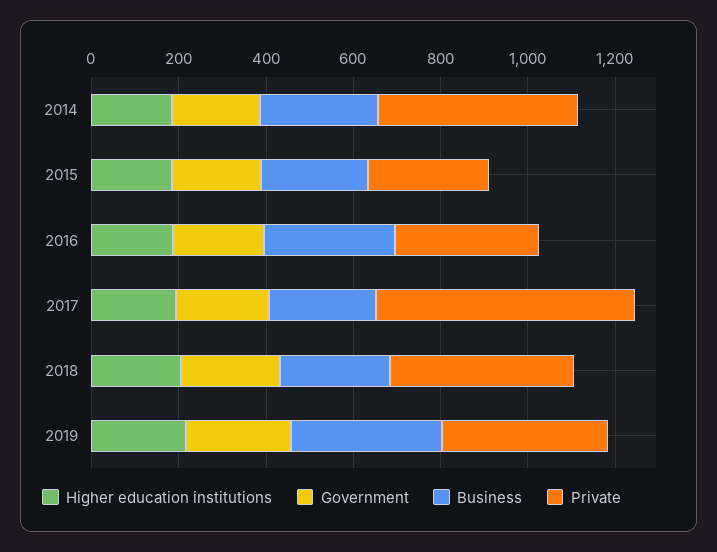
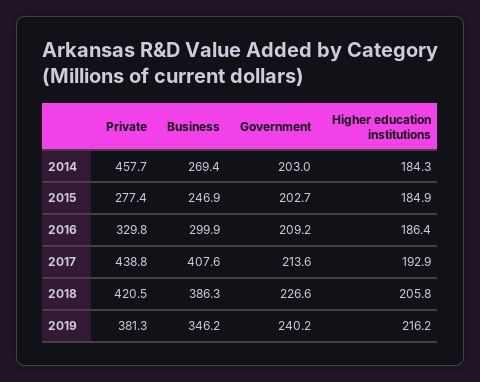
Business, 2017: 250 -> 407.6
Private, 2017: 600 -> 438.8
Business, 2018: 250 -> 386.3

